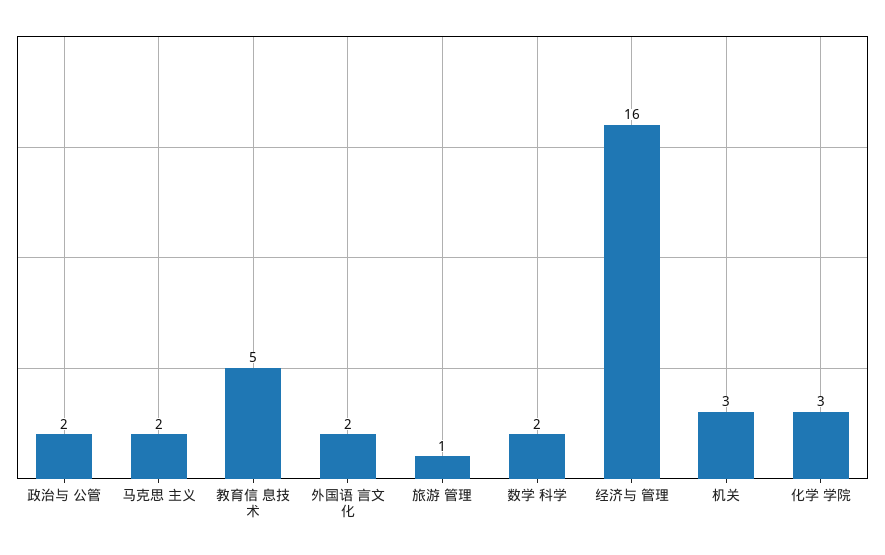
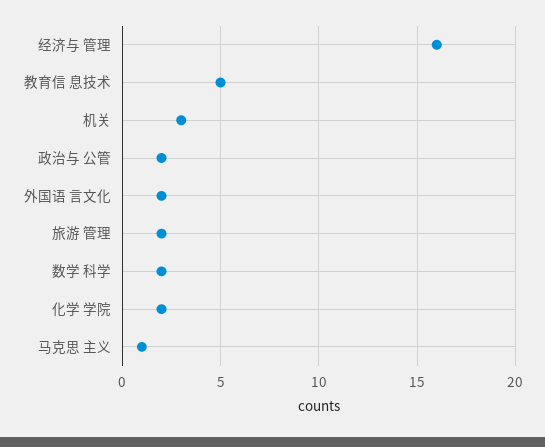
马克思 主义: 2 -> 1
旅游 管理: 1 -> 2
化学 学院: 3 -> 2

